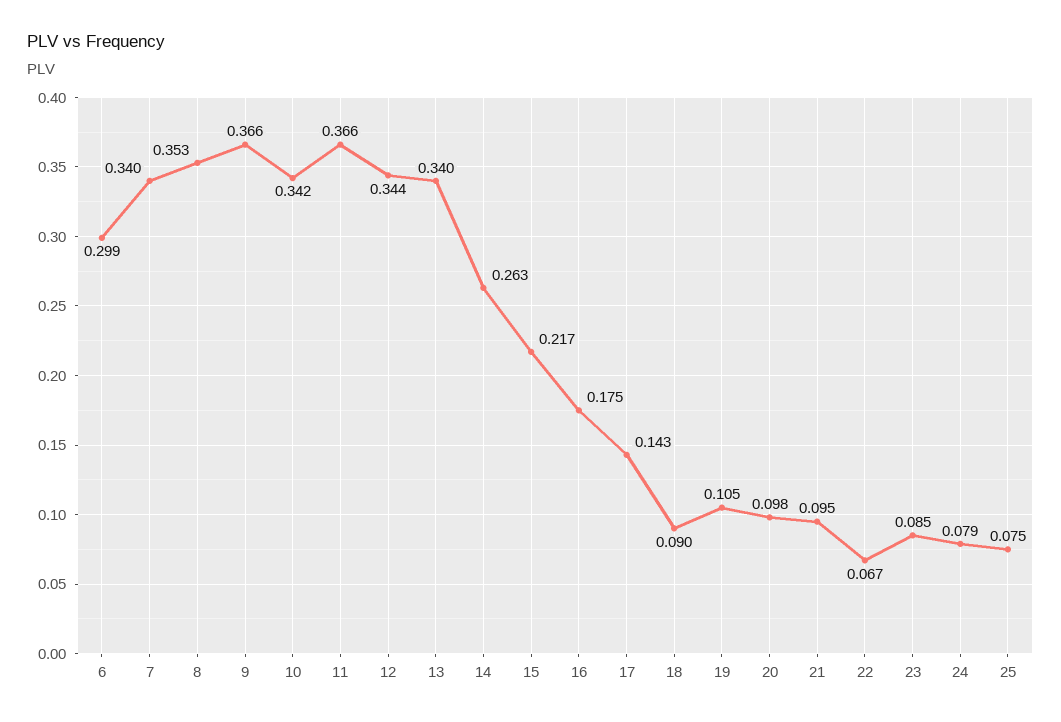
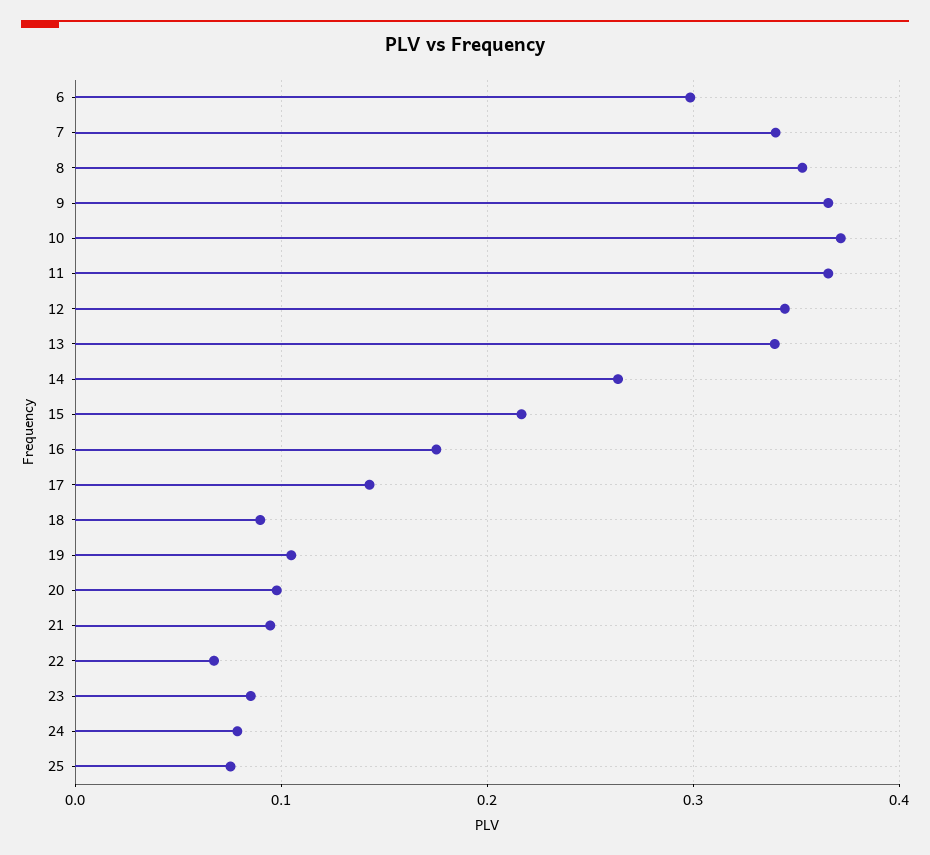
10: 0.342 -> 0.37

